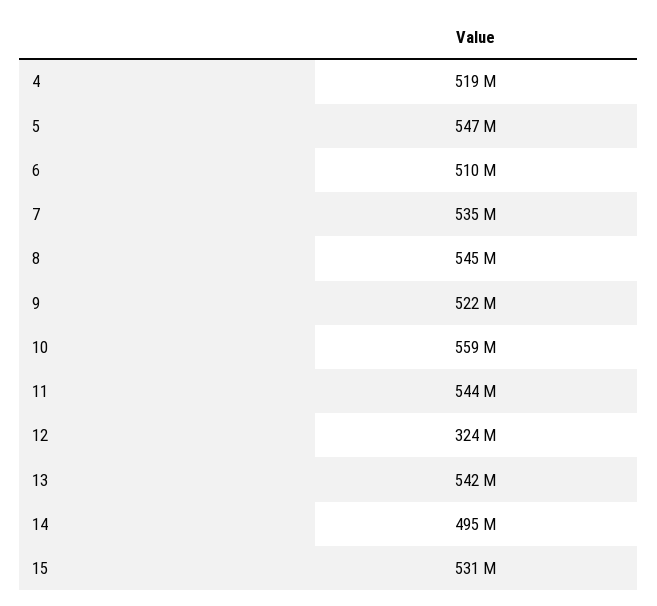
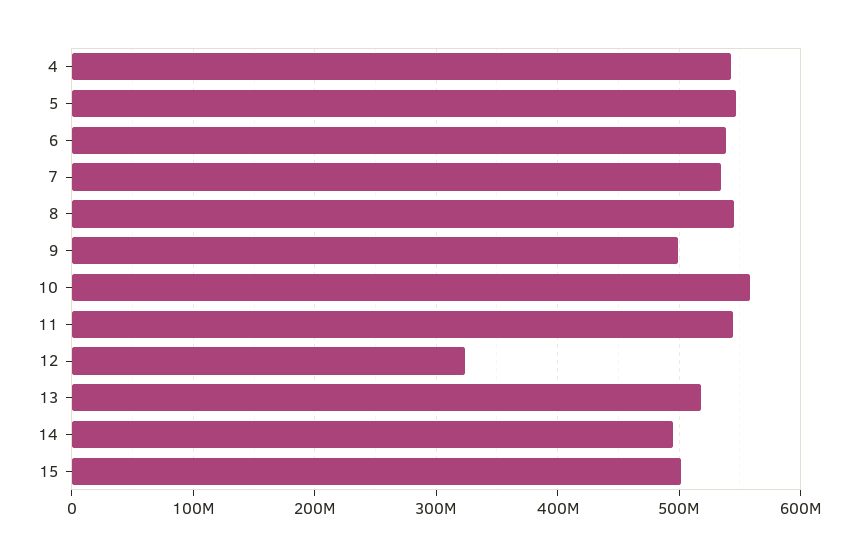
4: 519000000 -> 540000000
6: 510000000 -> 540000000
9: 522000000 -> 500000000
13: 542000000 -> 520000000
15: 531000000 -> 500000000

